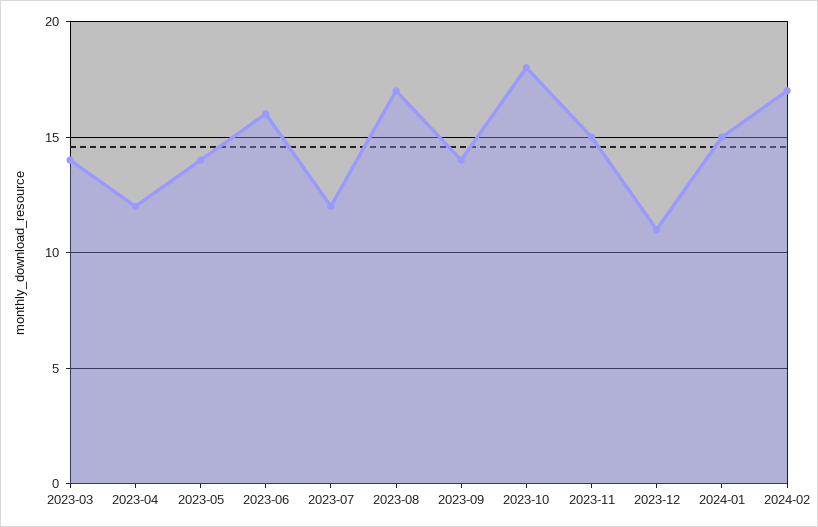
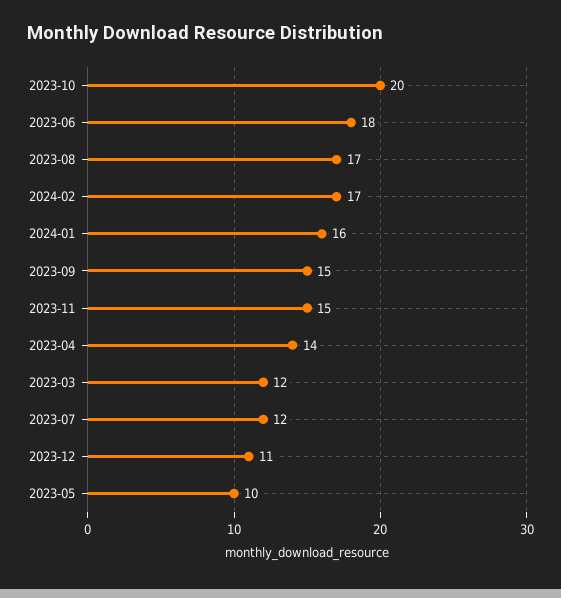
2023-03: 14 -> 12
2023-04: 12 -> 14
2023-05: 14 -> 10
2023-06: 16 -> 18
2023-09: 14 -> 15
2023-10: 18 -> 20
2024-01: 15 -> 16

